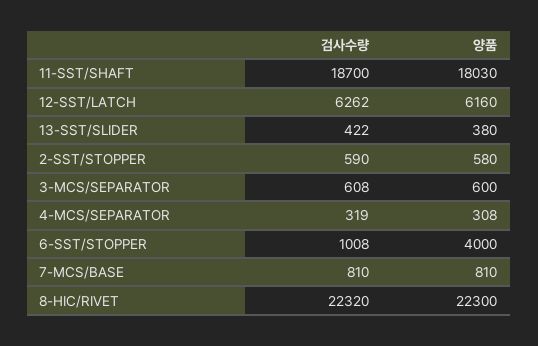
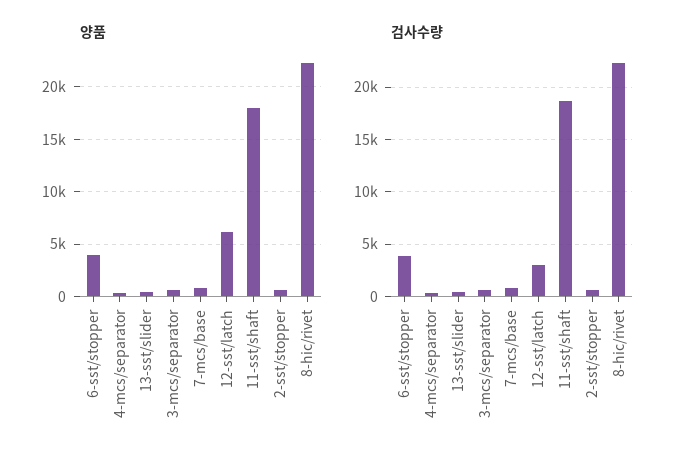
검사수량, 12-SST/LATCH: 6262 -> 3000
검사수량, 6-SST/STOPPER: 1008 -> 4000

